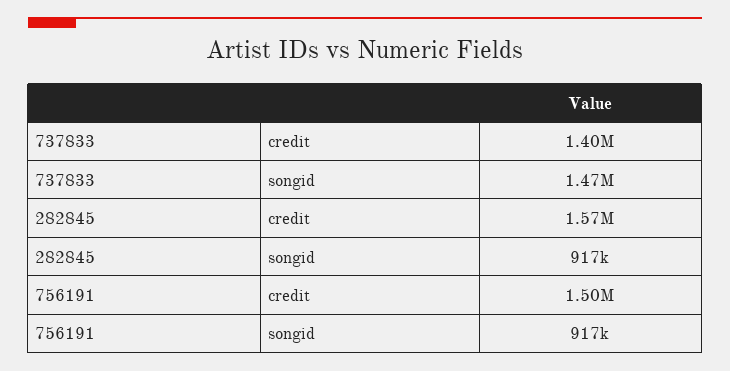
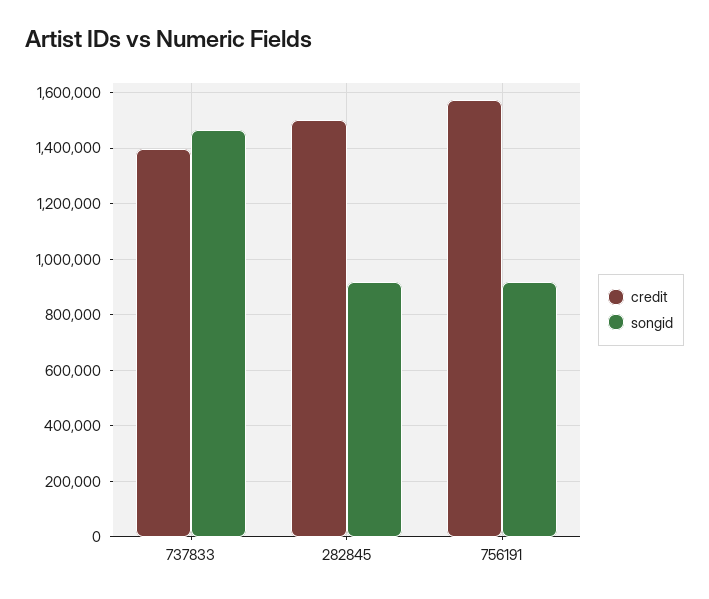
credit, 282845: 1570000 -> 1500000
credit, 756191: 1500000 -> 1575000

